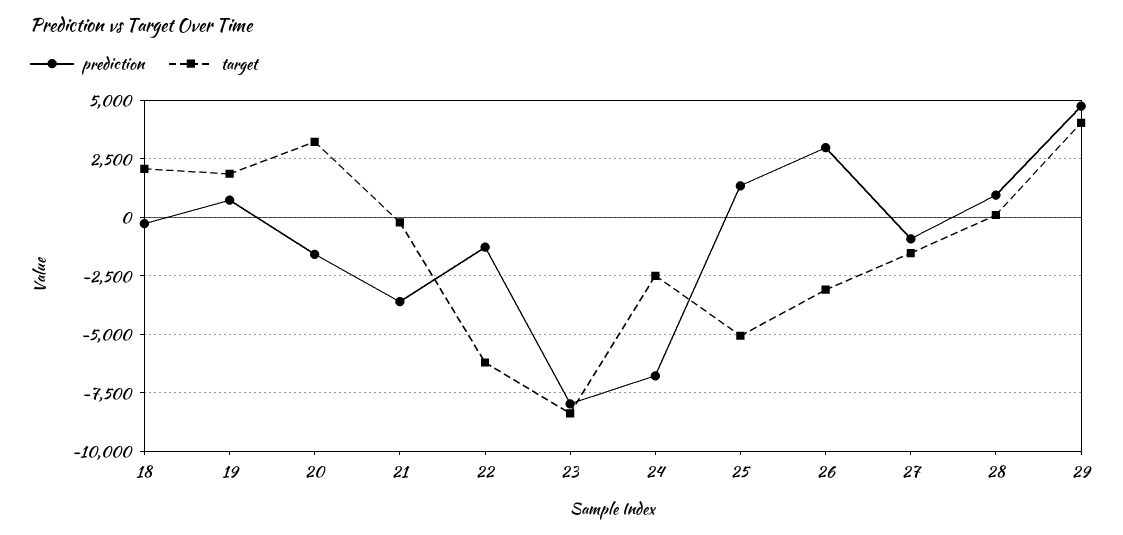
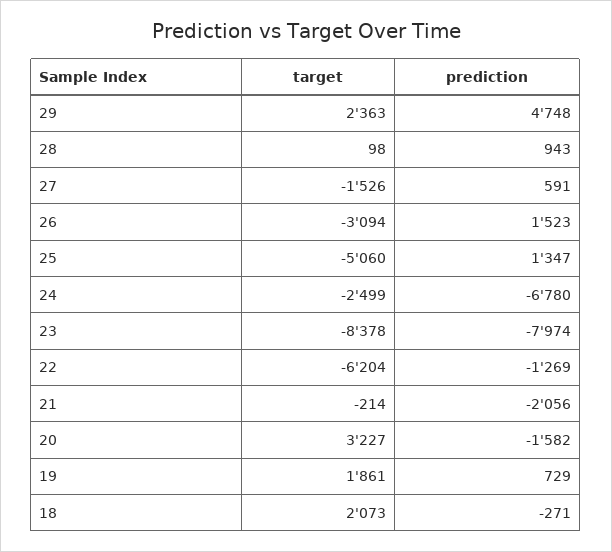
prediction, 21: -3500 -> -2056
prediction, 26: 3000 -> 1523
prediction, 27: -1000 -> 591
target, 29: 4000 -> 2363

